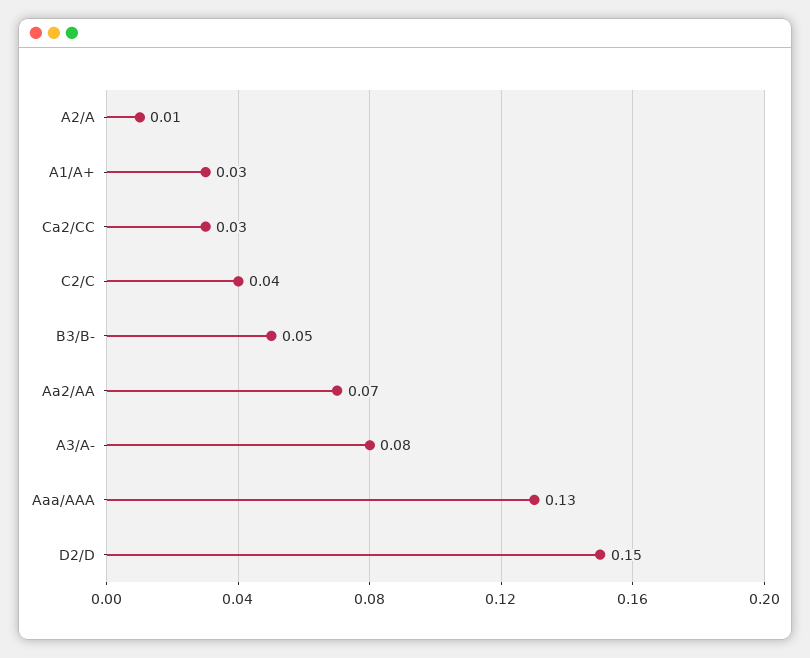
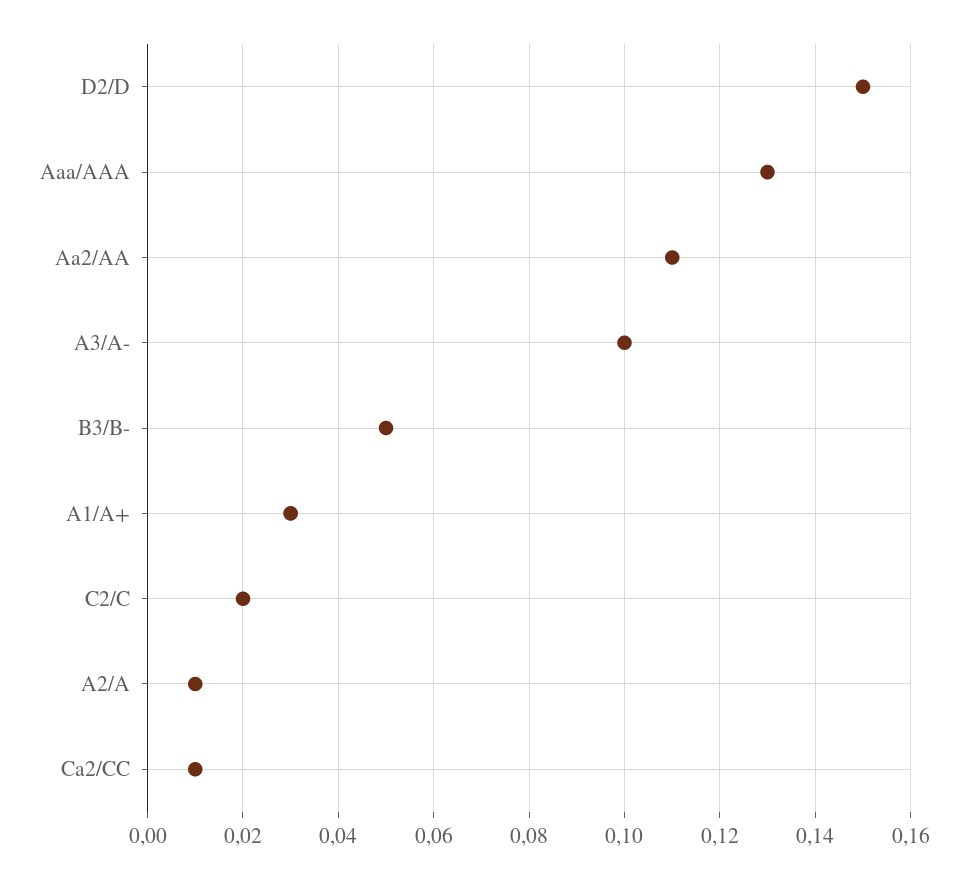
Ca2/CC: 0.03 -> 0.01
C2/C: 0.04 -> 0.02
Aa2/AA: 0.07 -> 0.11
A3/A-: 0.08 -> 0.1

